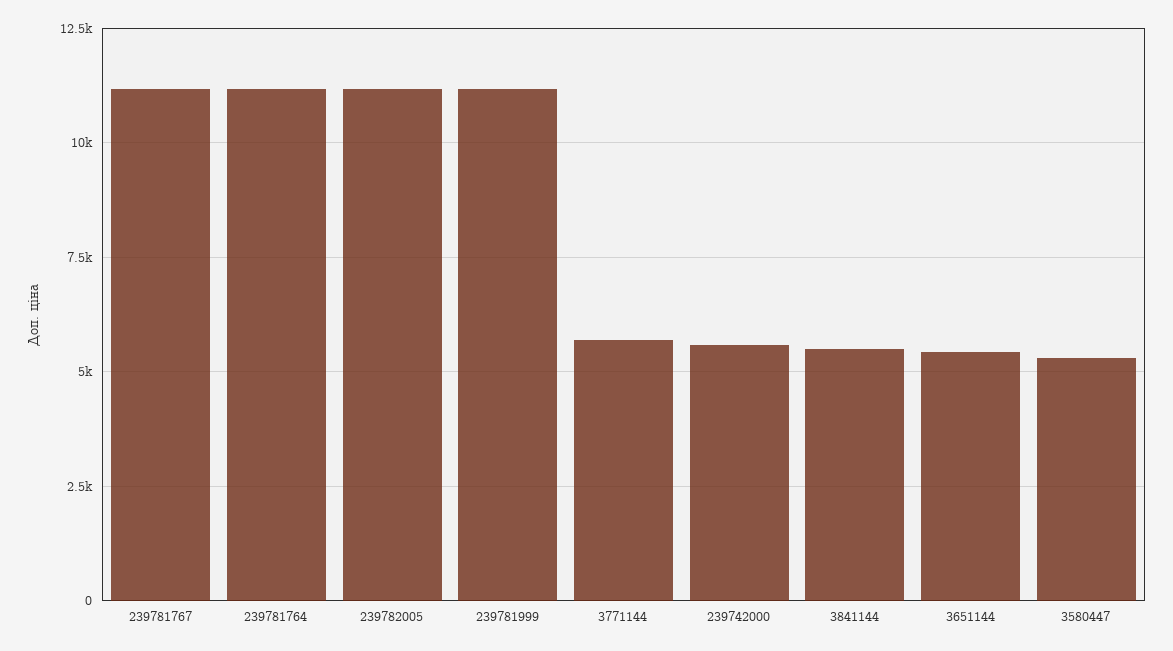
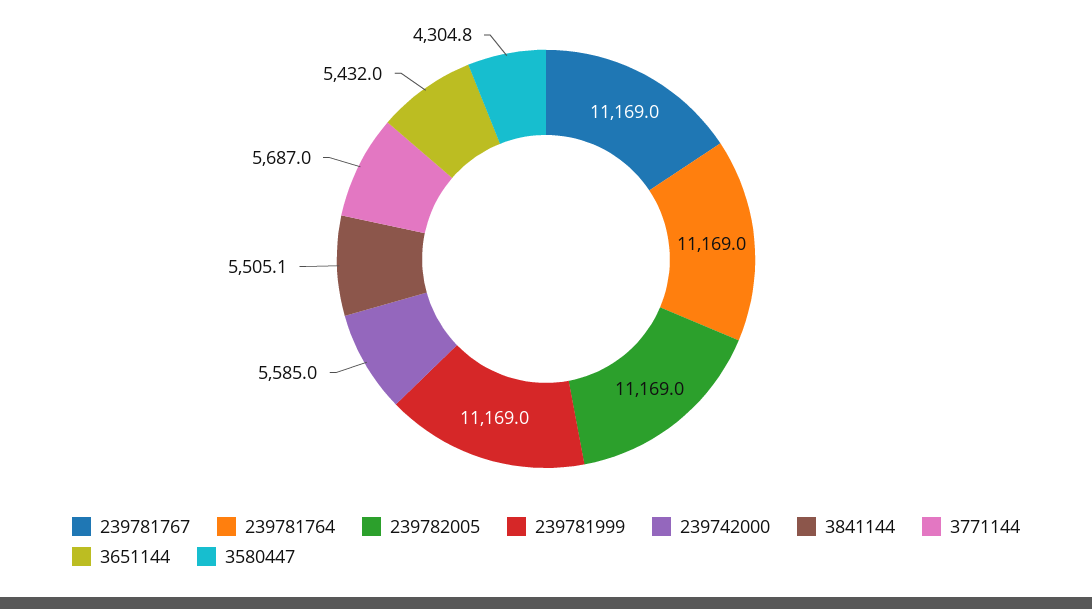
3580447: 5250 -> 4304.8

